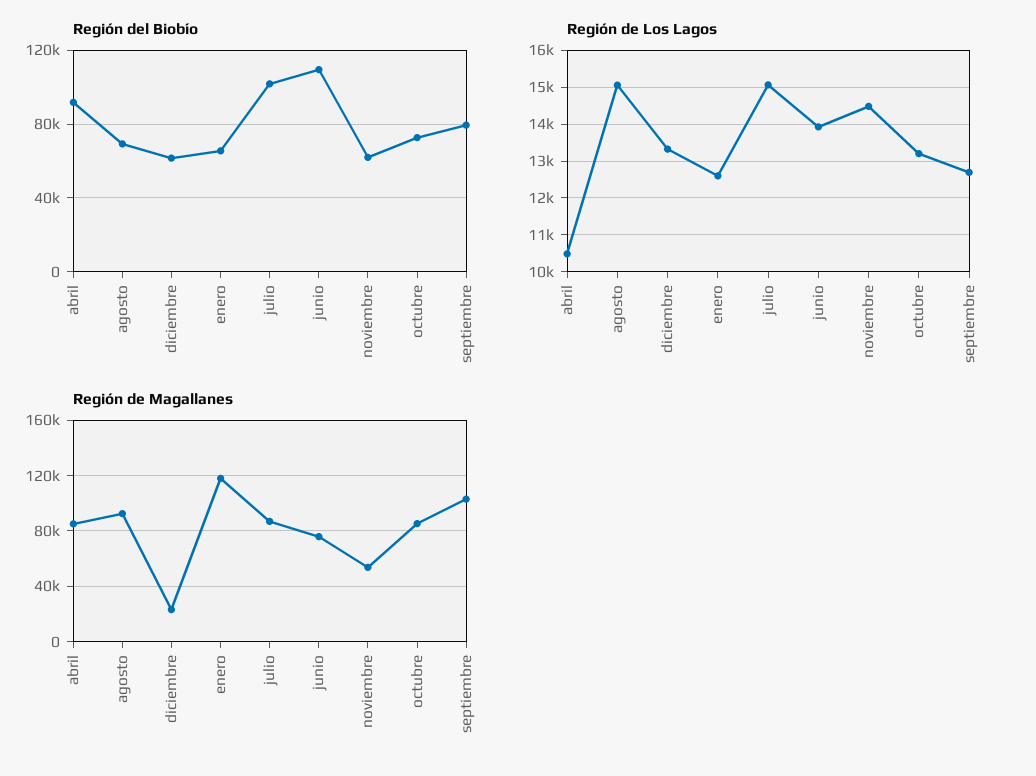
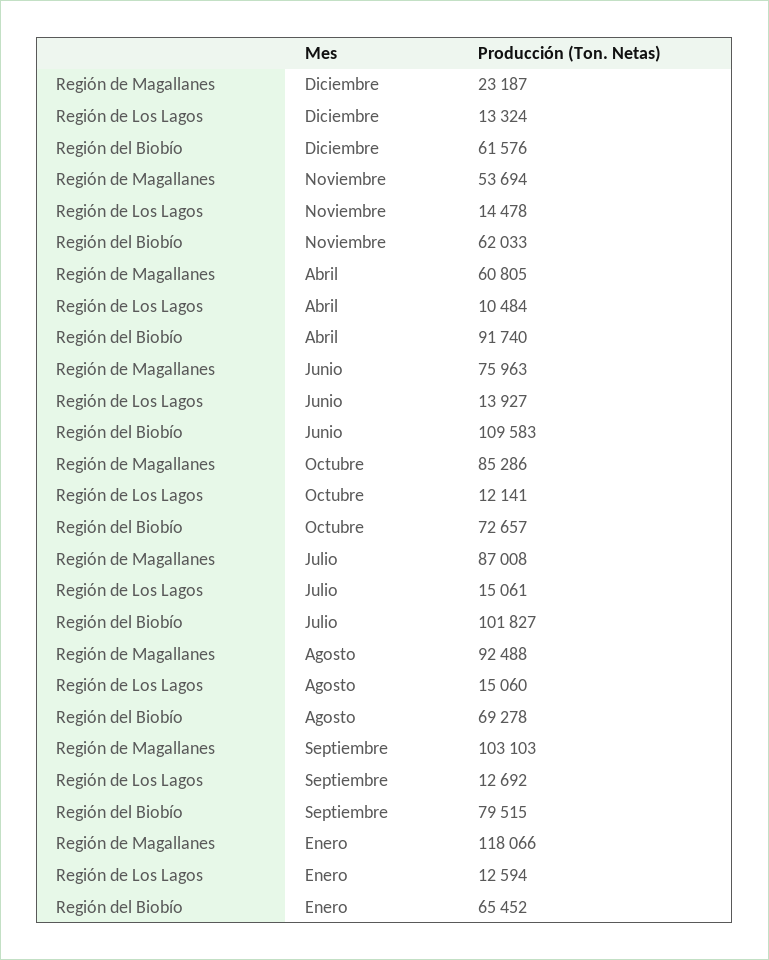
Región de Los Lagos, octubre: 13200 -> 12141
Región de Magallanes, abril: 85000 -> 60805

